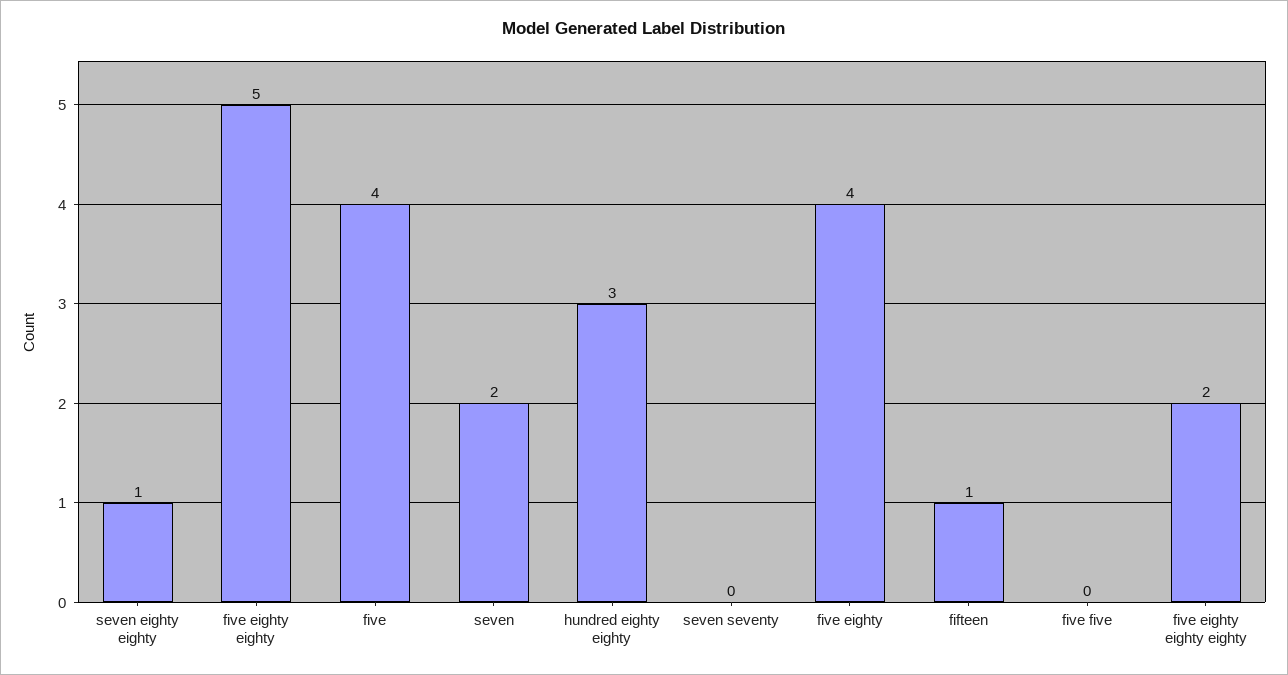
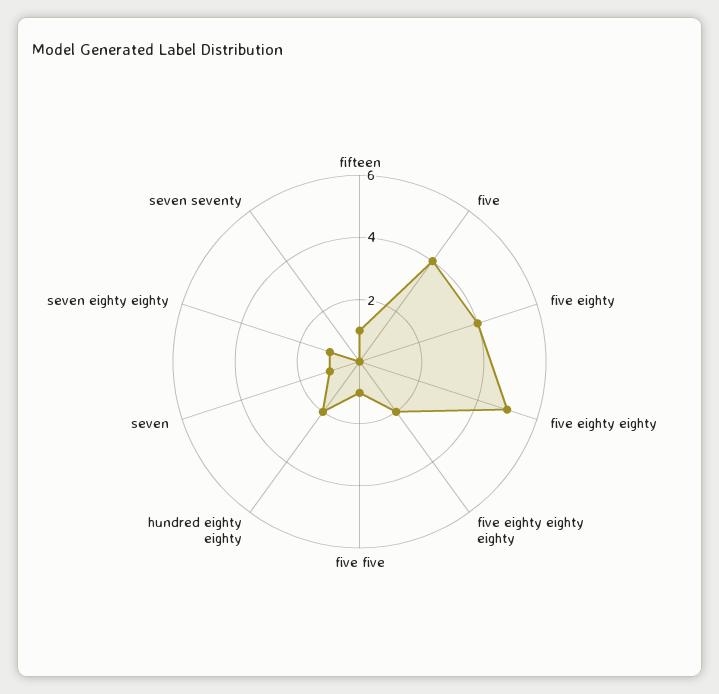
seven: 2 -> 1
hundred eighty eighty: 3 -> 2
five five: 0 -> 1

